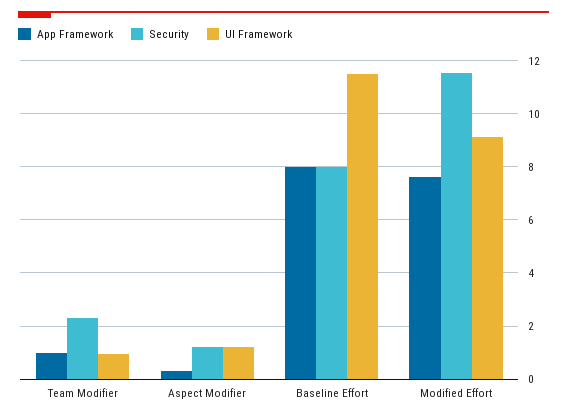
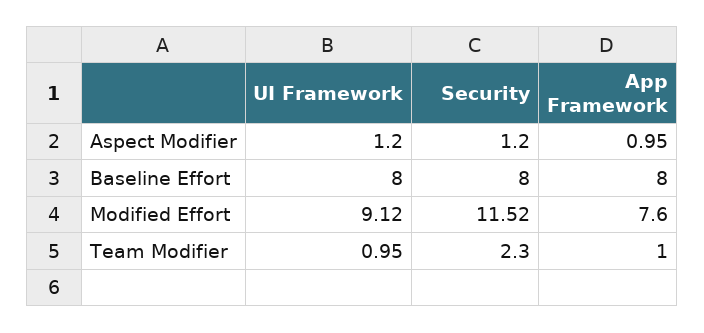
App Framework, Aspect Modifier: 0.25 -> 0.95
UI Framework, Baseline Effort: 11.5 -> 8

